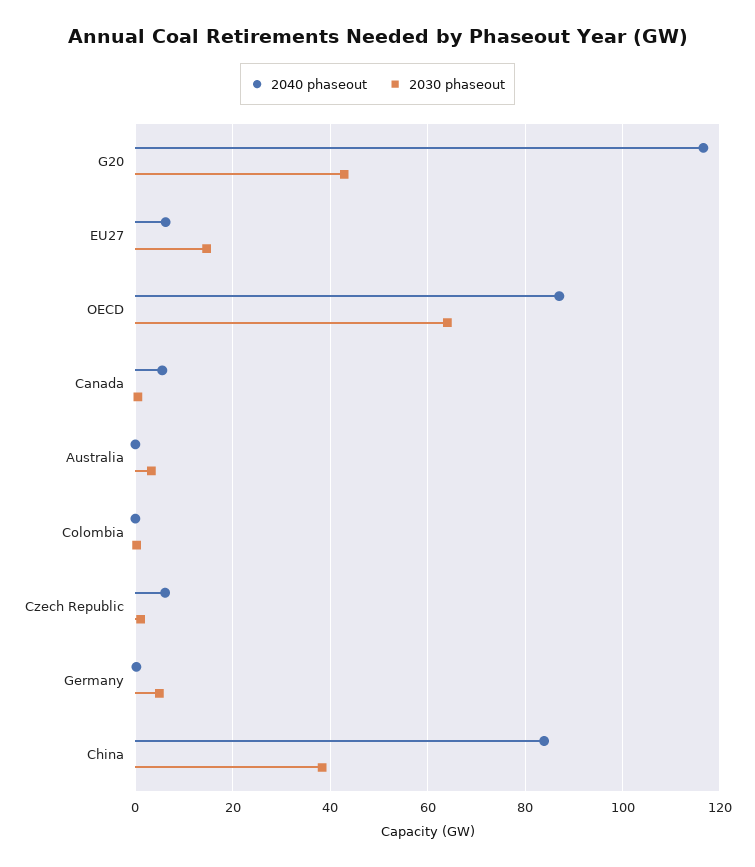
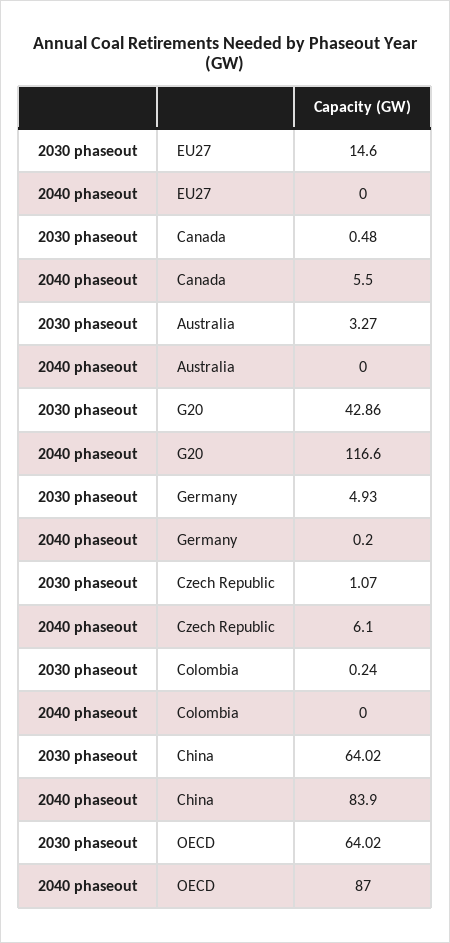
2040 phaseout, EU27: 6 -> 0
2030 phaseout, China: 38 -> 64.02

